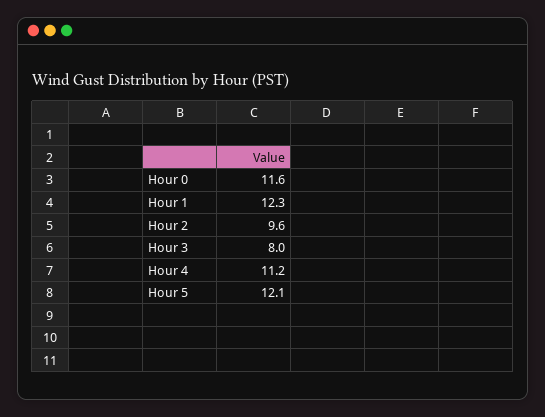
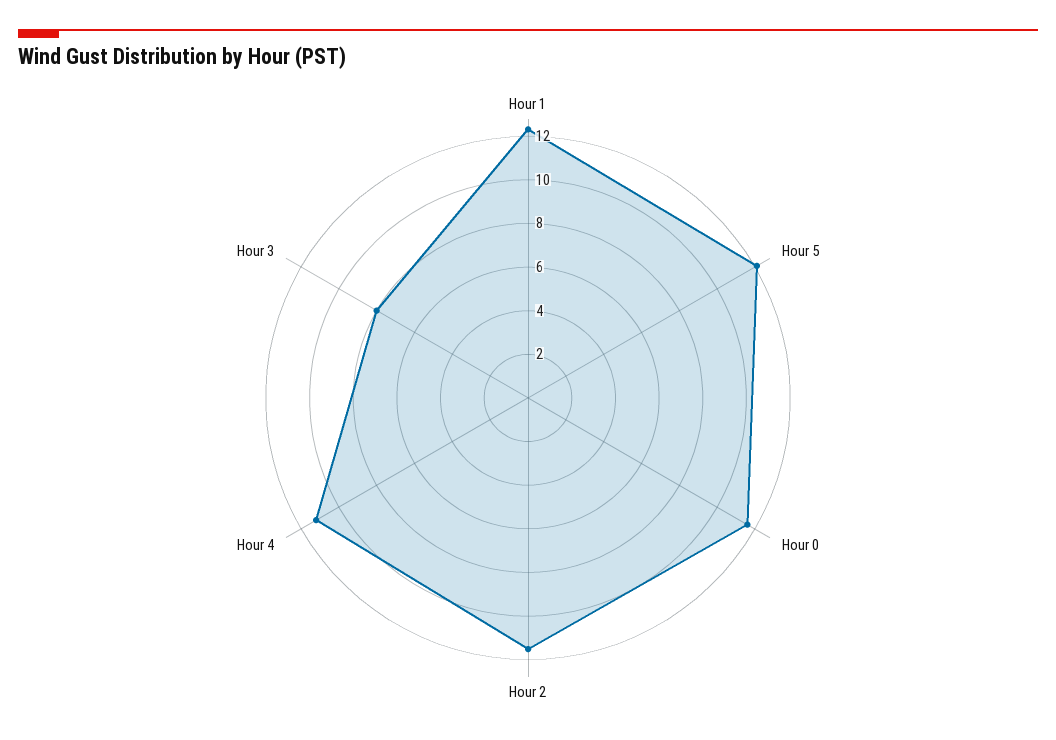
Hour 2: 9.6 -> 11.5

